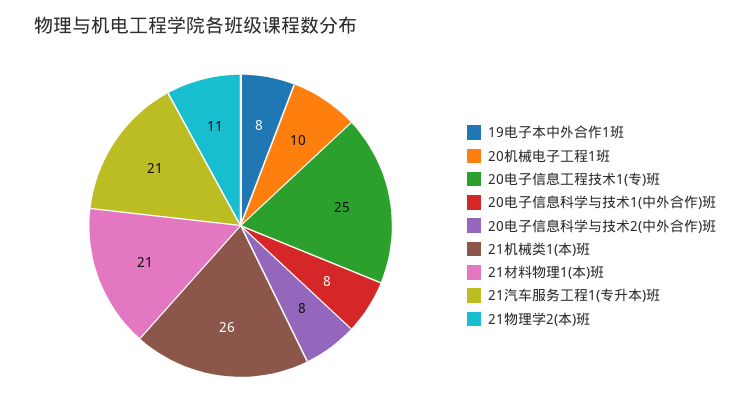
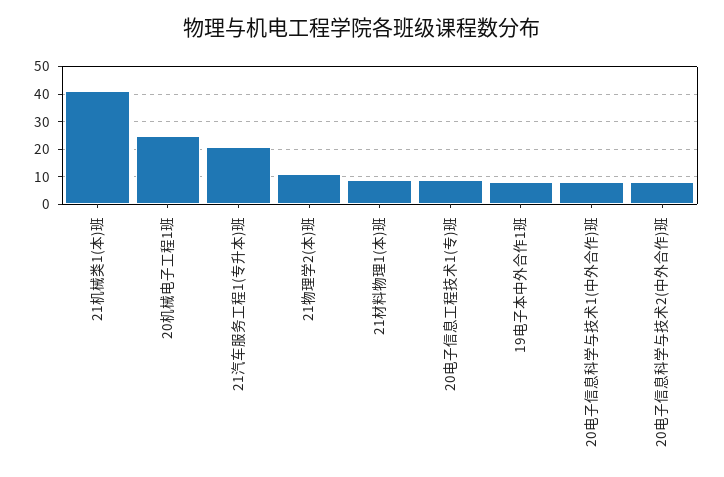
20机械电子工程1班: 10 -> 25
20电子信息工程技术1(专)班: 25 -> 10
21机械类1(本)班: 26 -> 40
21材料物理1(本)班: 21 -> 10

